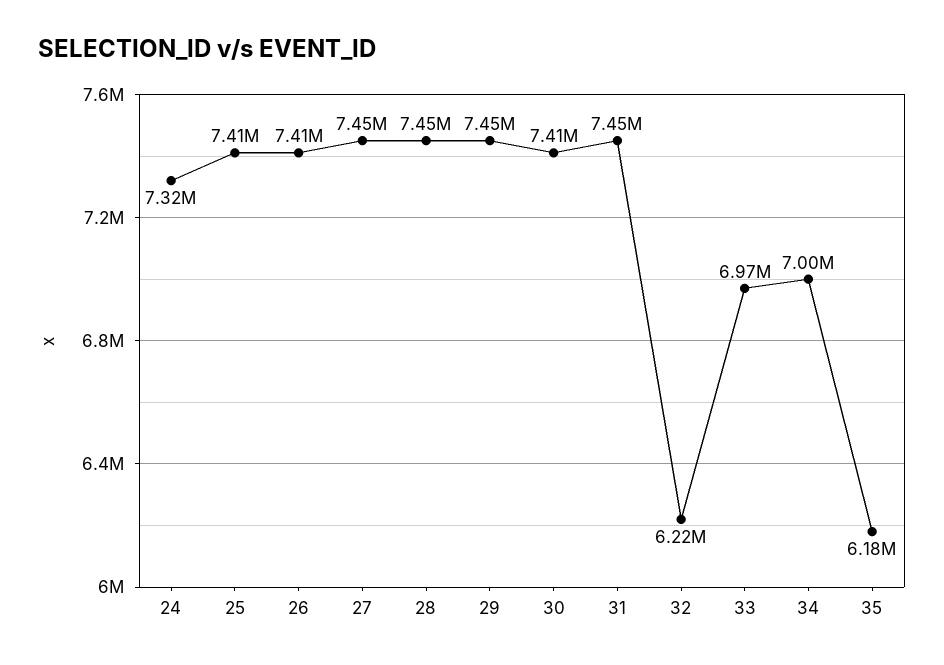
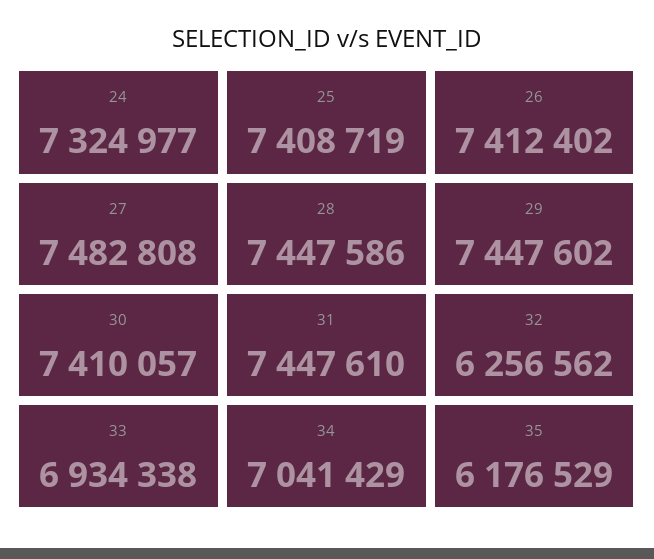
27: 7450000 -> 7482808
32: 6220000 -> 6256562
33: 6970000 -> 6934338
34: 7000000 -> 7041429

